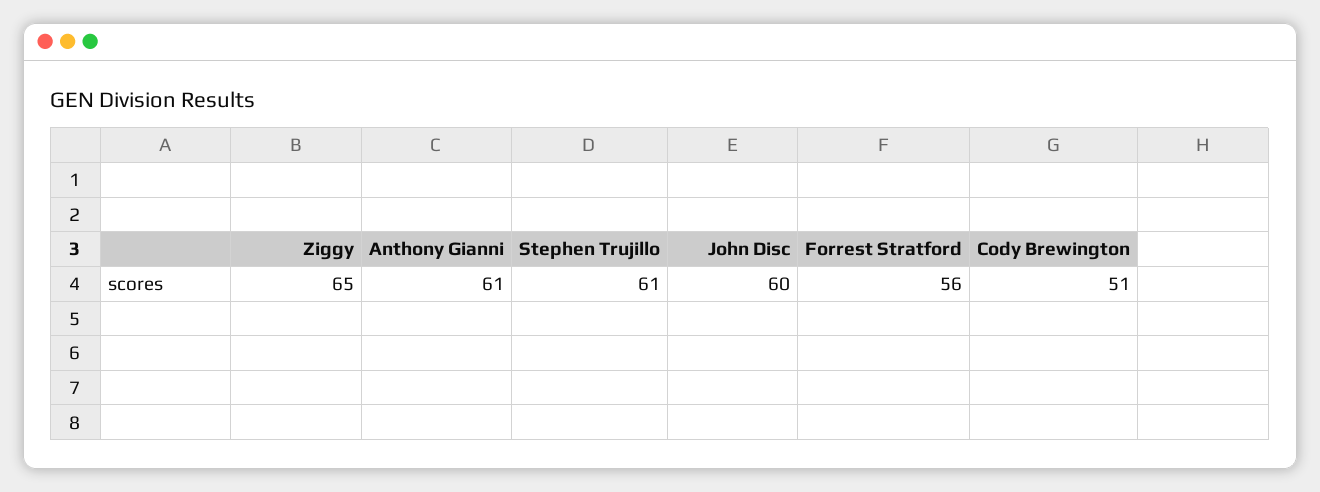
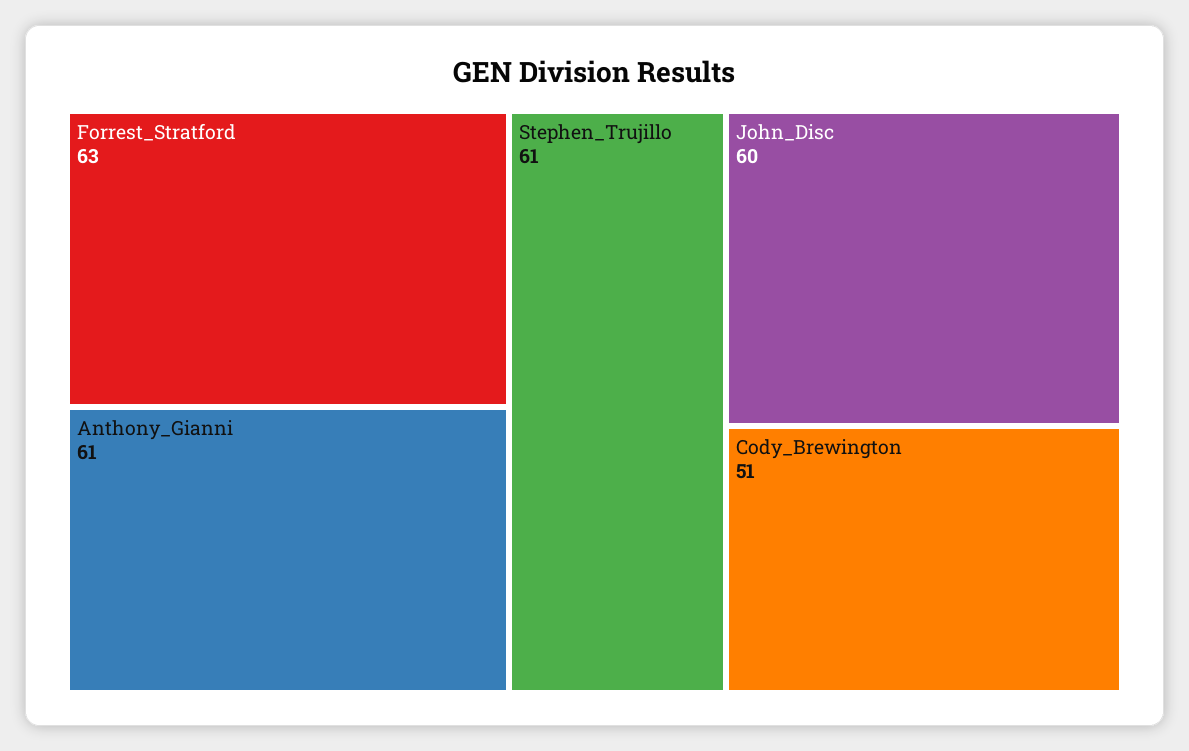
Ziggy: 65 -> none
Forrest Stratford: 56 -> 63

